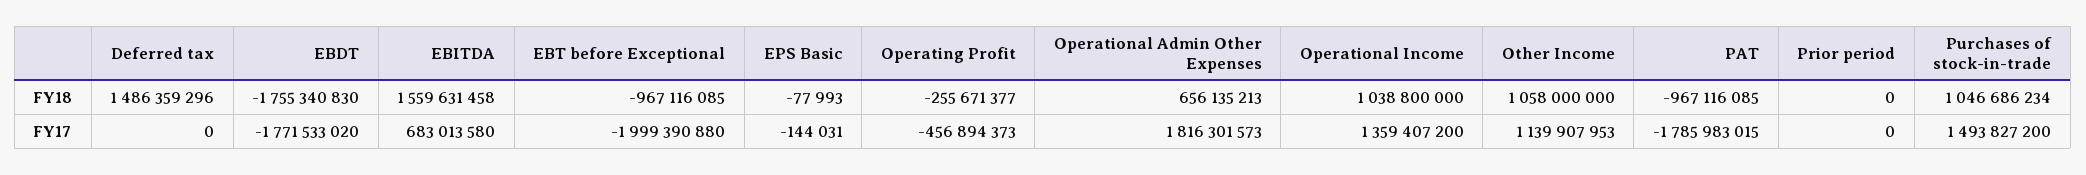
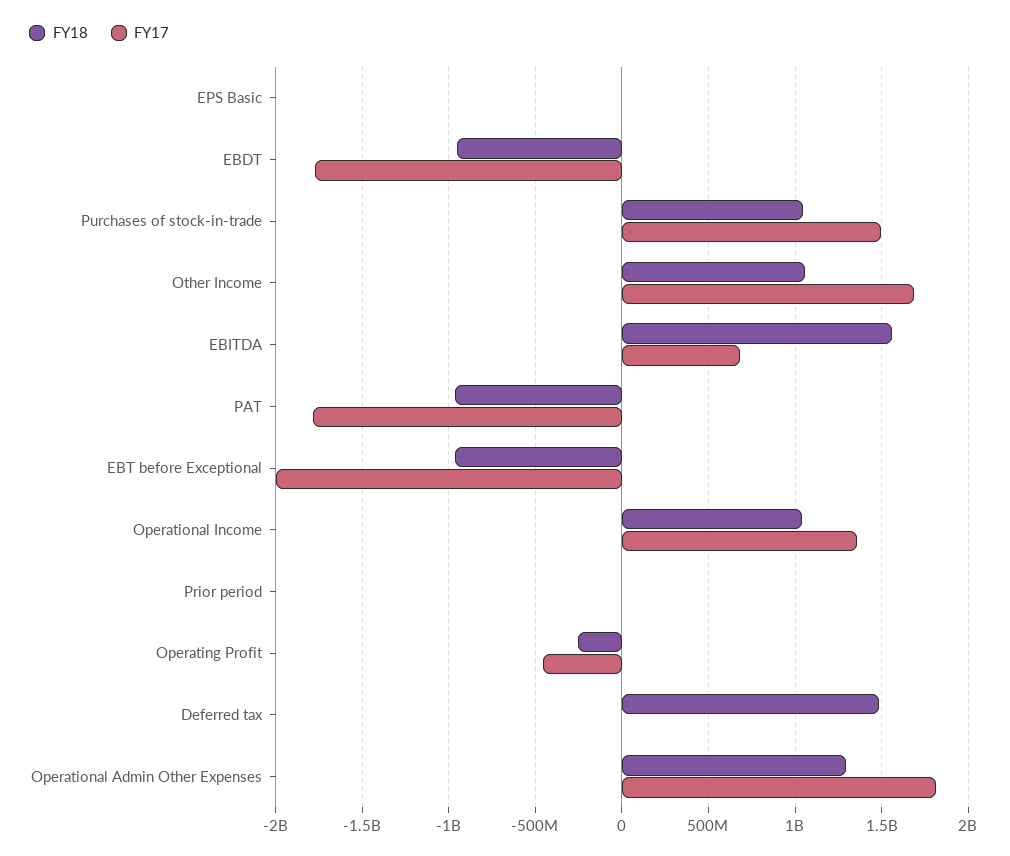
FY18, EBDT: -1755340830 -> -950000000
FY18, Operational Admin Other Expenses: 656135213 -> 1300000000
FY17, Other Income: 1139907953 -> 1700000000

